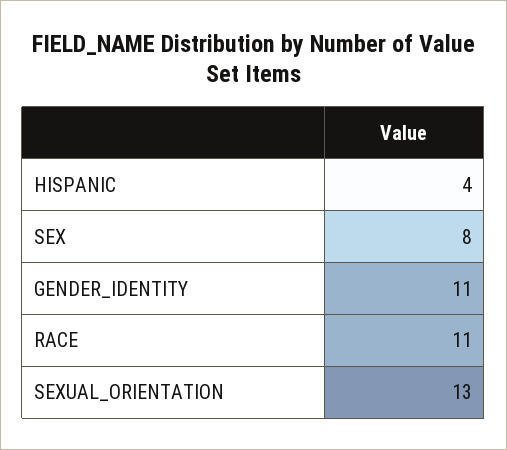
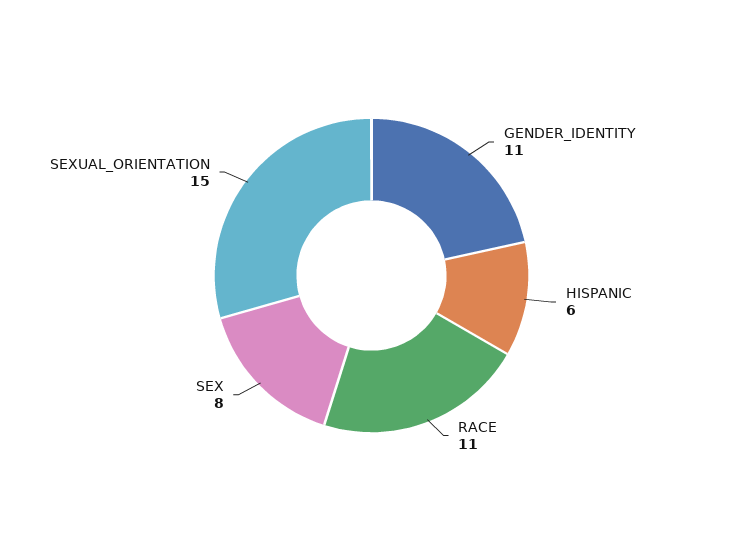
HISPANIC: 4 -> 6
SEXUAL_ORIENTATION: 13 -> 15

